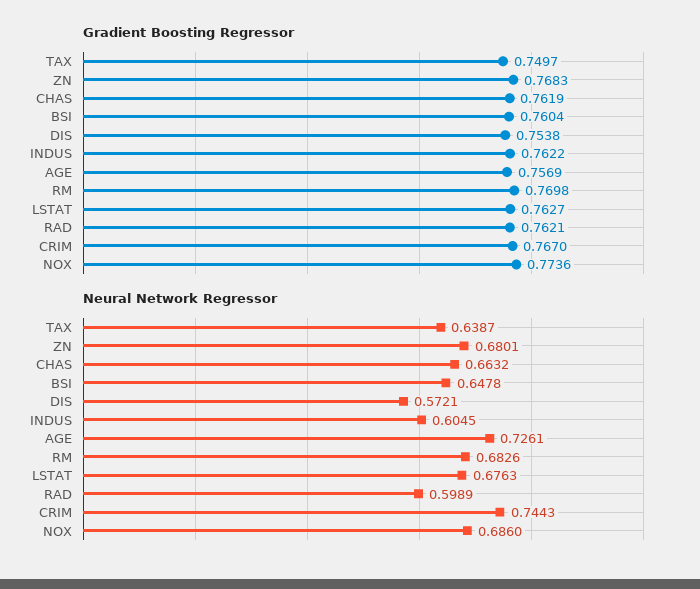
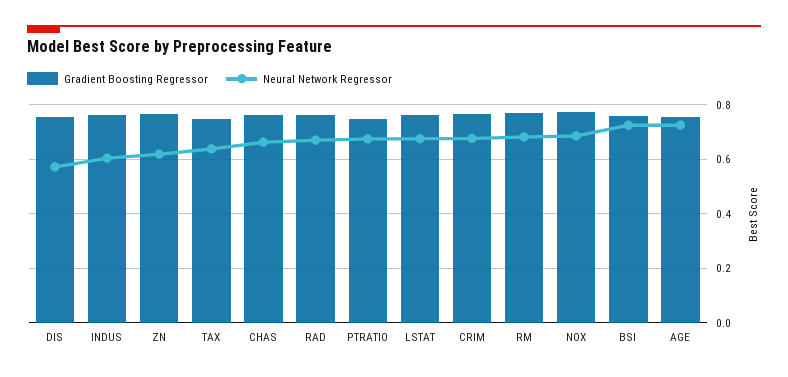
Neural Network Regressor, ZN: 0.6801 -> 0.625
Neural Network Regressor, BSI: 0.6478 -> 0.725
Neural Network Regressor, RAD: 0.5989 -> 0.675
Neural Network Regressor, CRIM: 0.7443 -> 0.675
Gradient Boosting Regressor, PTRATIO: none -> 0.75
Neural Network Regressor, PTRATIO: none -> 0.675

